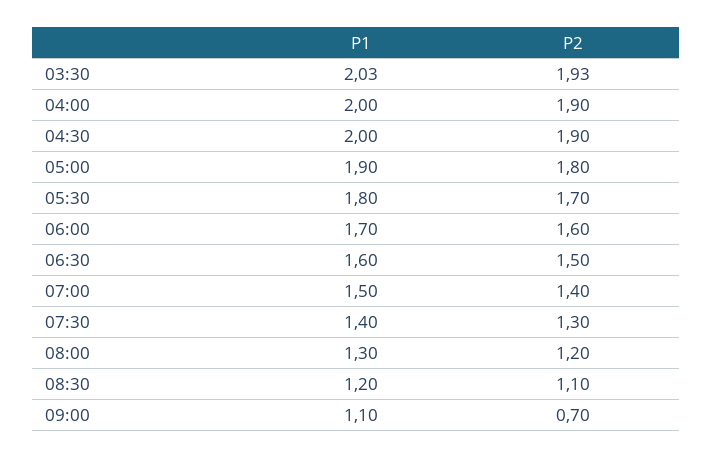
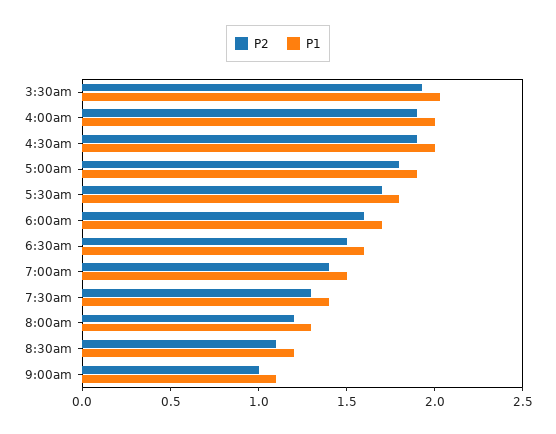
P2, 09:00: 0.7 -> 1

